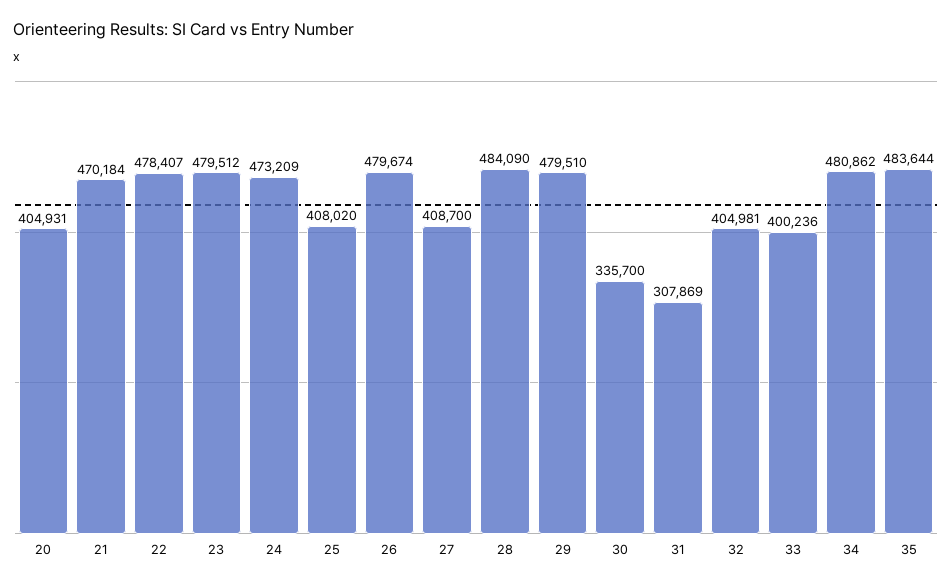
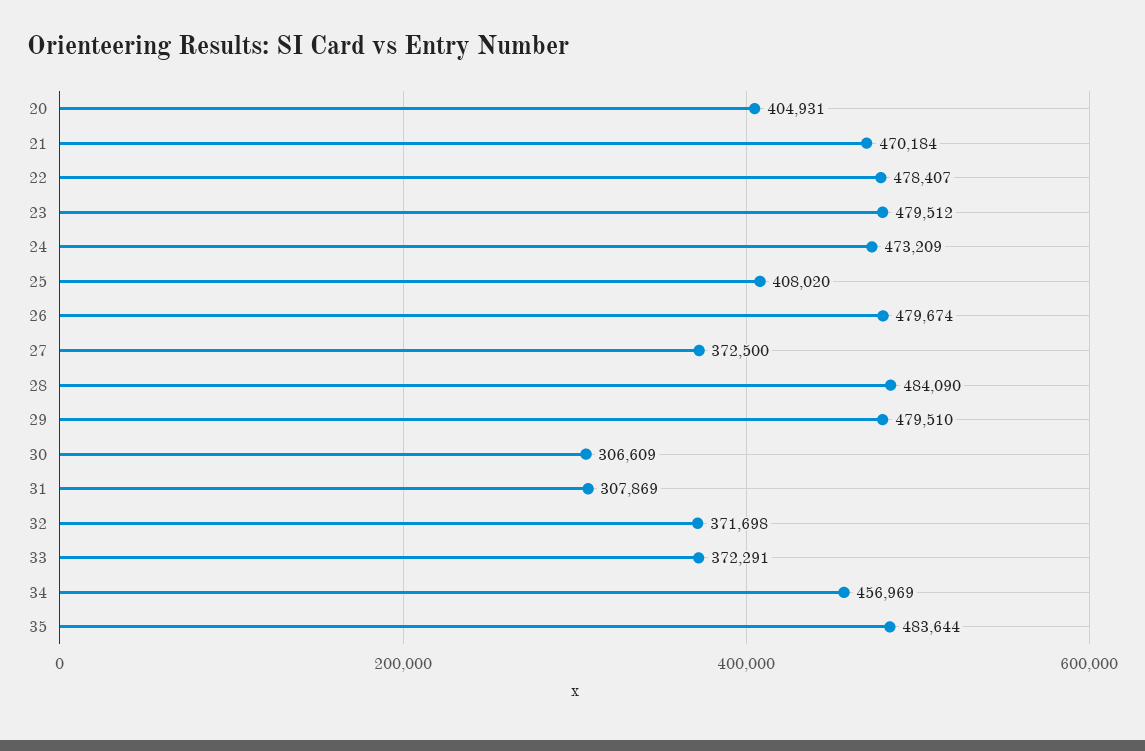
27: 408700 -> 372500
30: 335700 -> 306609
32: 404981 -> 371698
33: 400236 -> 372291
34: 480862 -> 456969

